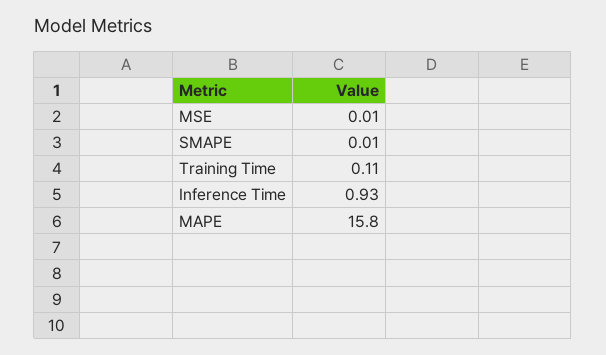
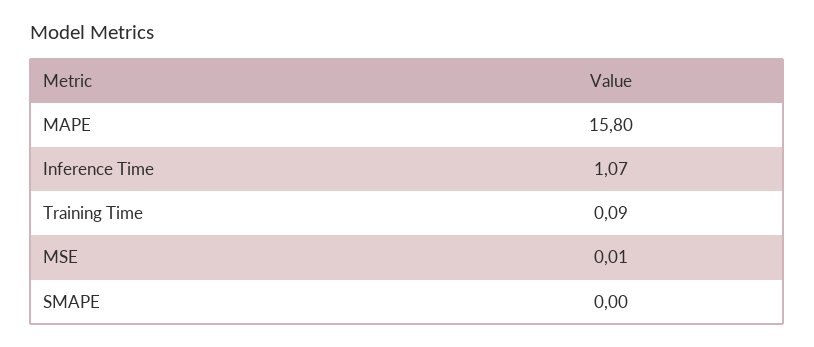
SMAPE: 0.01 -> 0
Training Time: 0.11 -> 0.09
Inference Time: 0.93 -> 1.07

